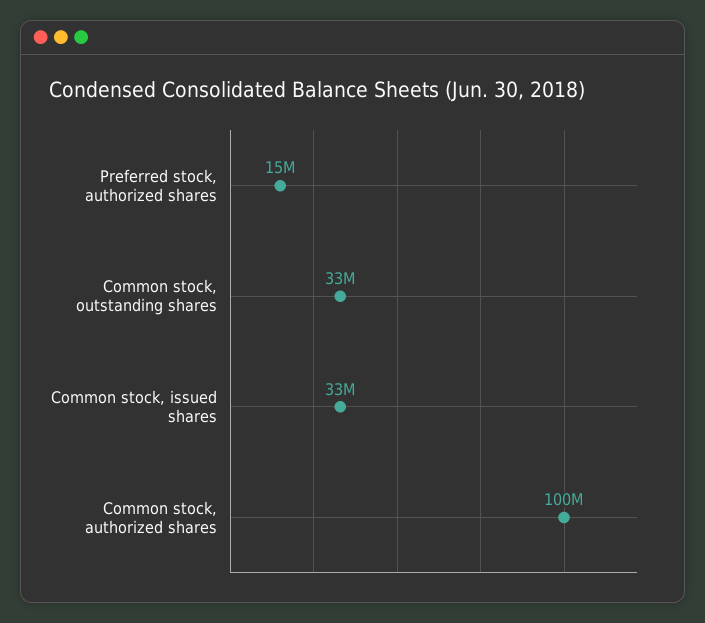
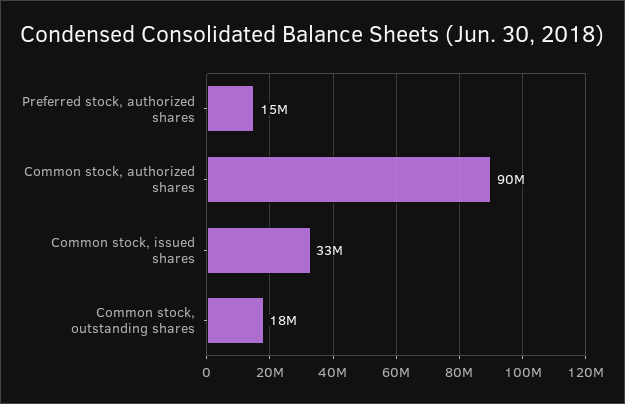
Common stock, outstanding shares: 33000000 -> 18000000
Common stock, authorized shares: 100000000 -> 90000000

